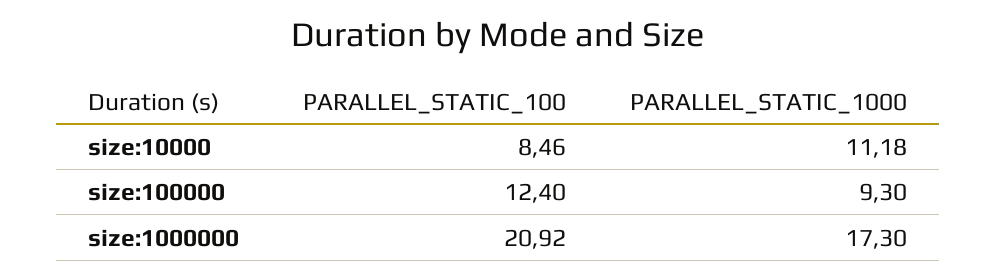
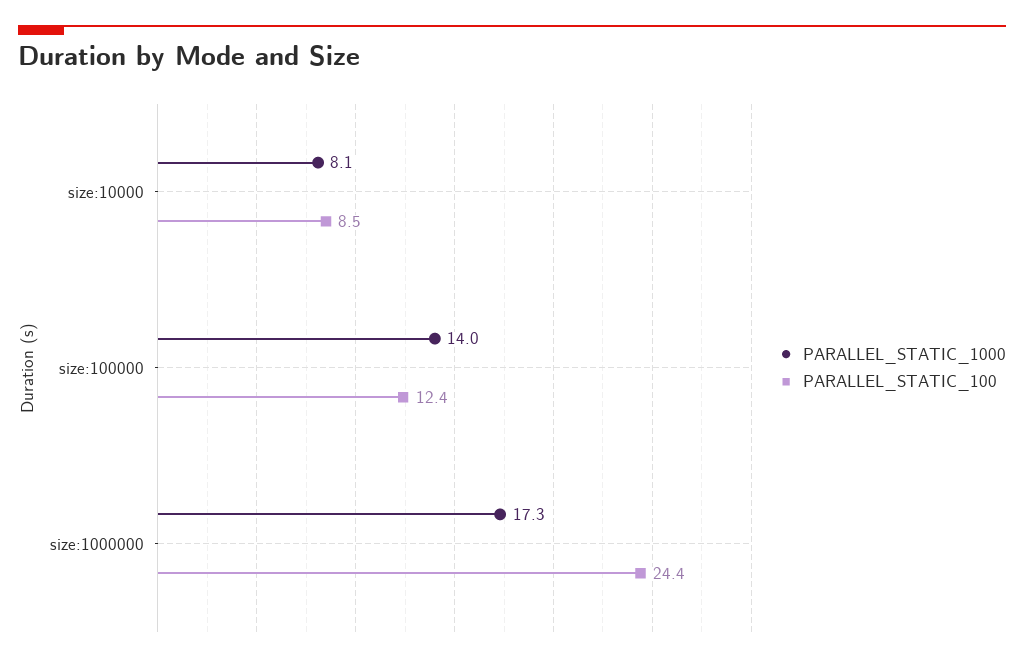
PARALLEL_STATIC_1000, size:10000: 11.18 -> 8.1
PARALLEL_STATIC_1000, size:100000: 9.3 -> 14
PARALLEL_STATIC_100, size:1000000: 20.92 -> 24.4

